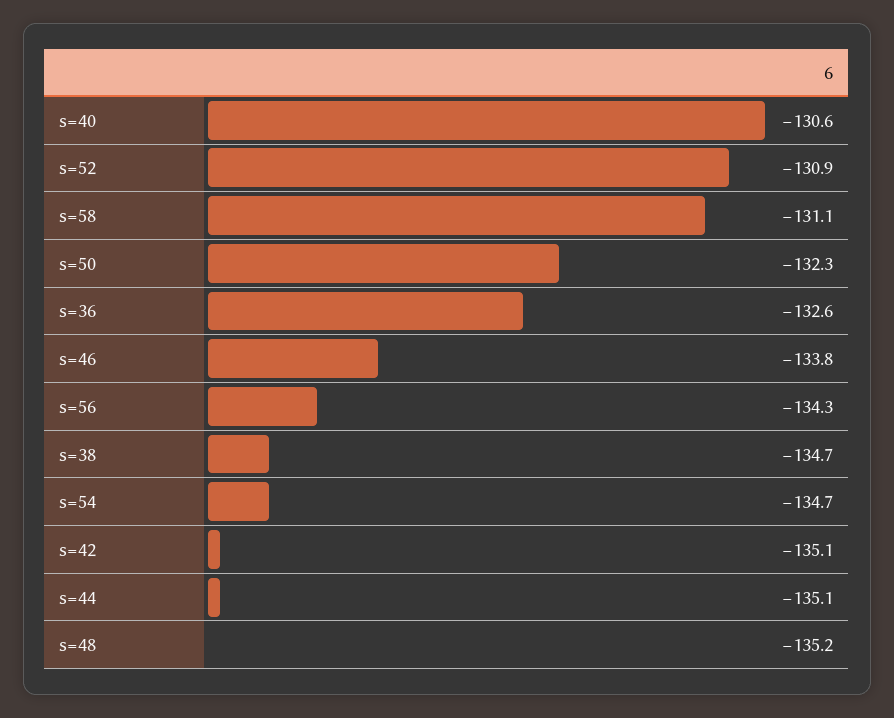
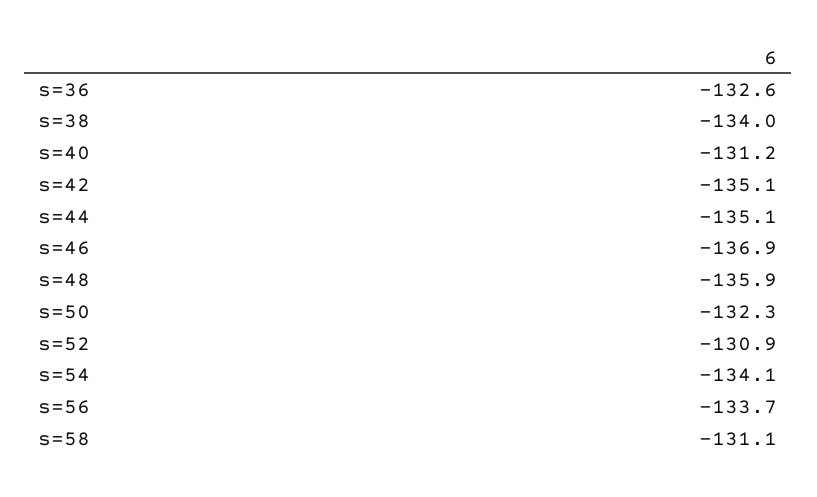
s=40: -130.6 -> -131.2
s=46: -133.8 -> -136.9
s=56: -134.3 -> -133.7
s=38: -134.7 -> -134
s=54: -134.7 -> -134.1
s=48: -135.2 -> -135.9

